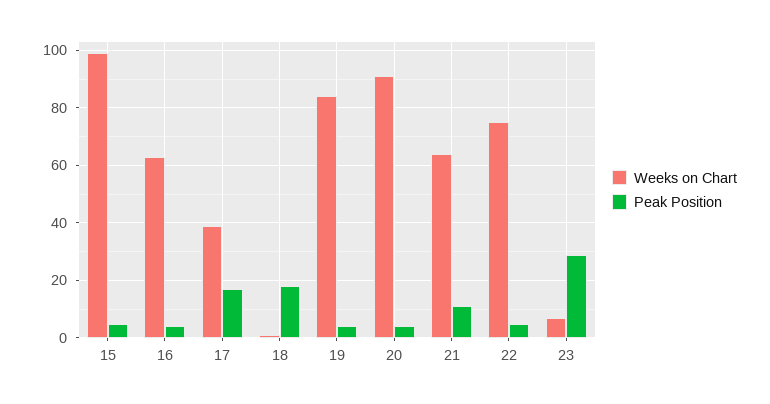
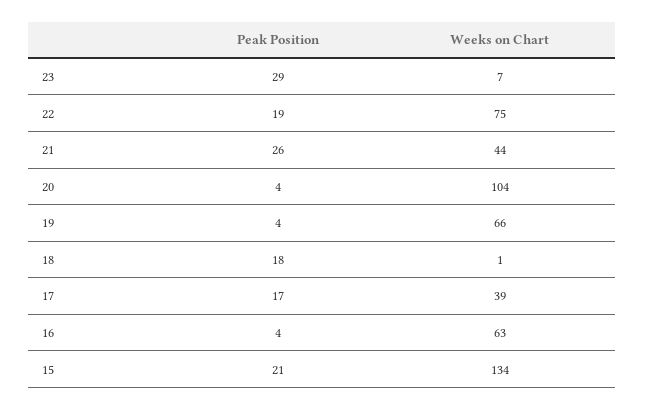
Weeks on Chart, 15: 100 -> 134
Peak Position, 15: 5 -> 21
Weeks on Chart, 19: 85 -> 66
Weeks on Chart, 20: 90 -> 104
Weeks on Chart, 21: 65 -> 44
Peak Position, 21: 10 -> 26
Peak Position, 22: 5 -> 19

